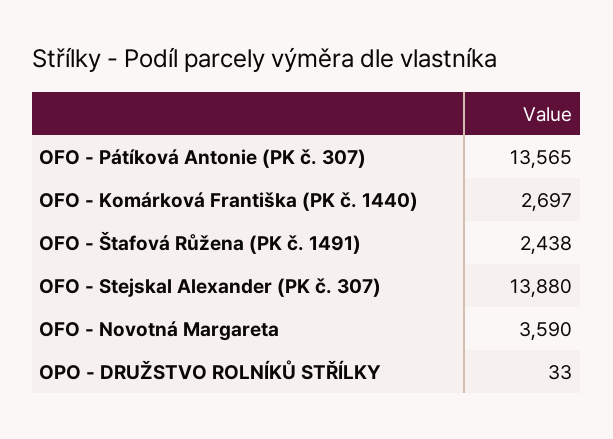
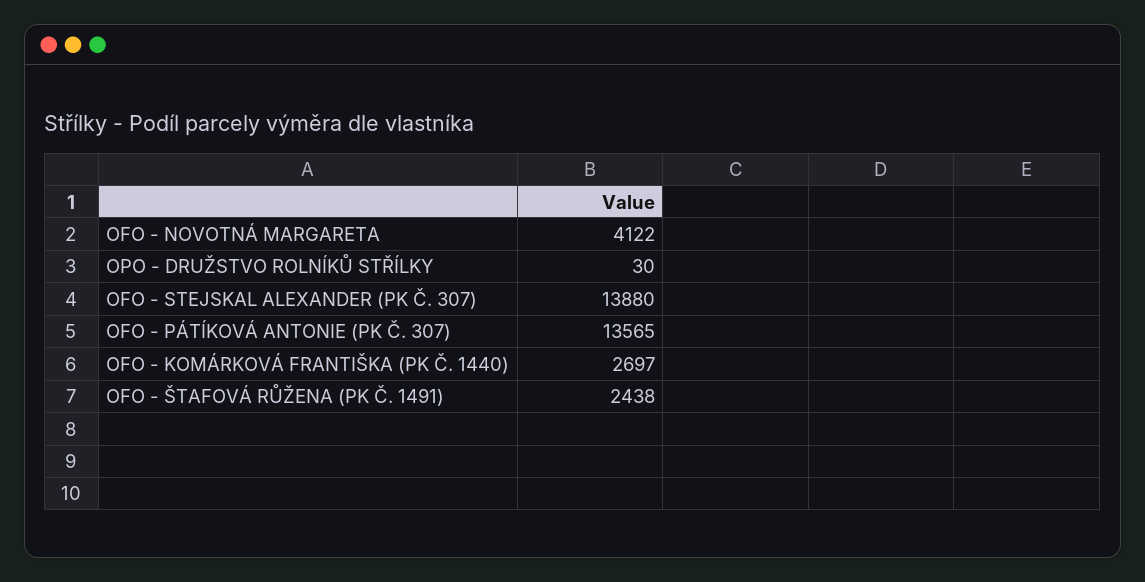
OFO - Novotná Margareta: 3590 -> 4122
OPO - DRUŽSTVO ROLNÍKŮ STŘÍLKY: 33 -> 30

